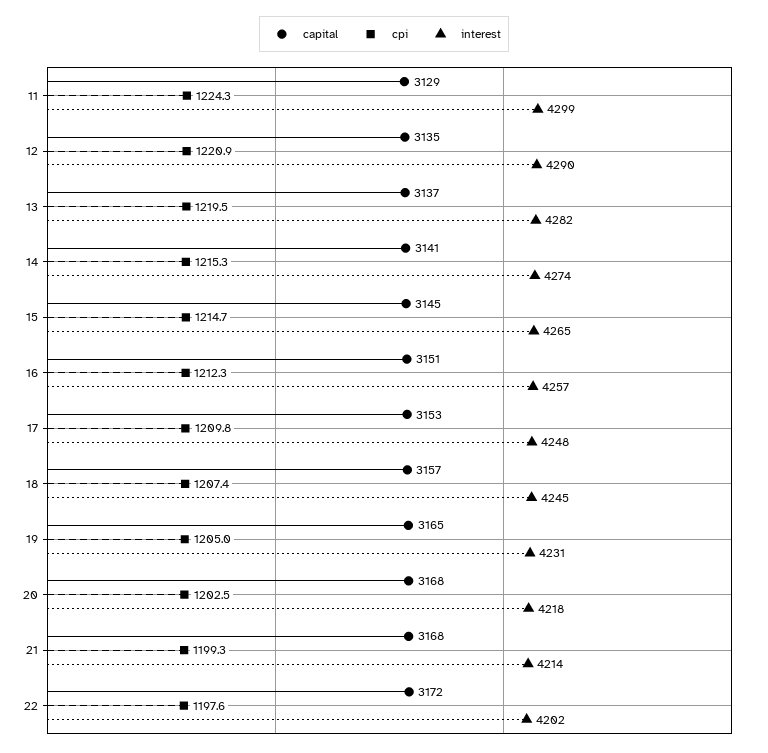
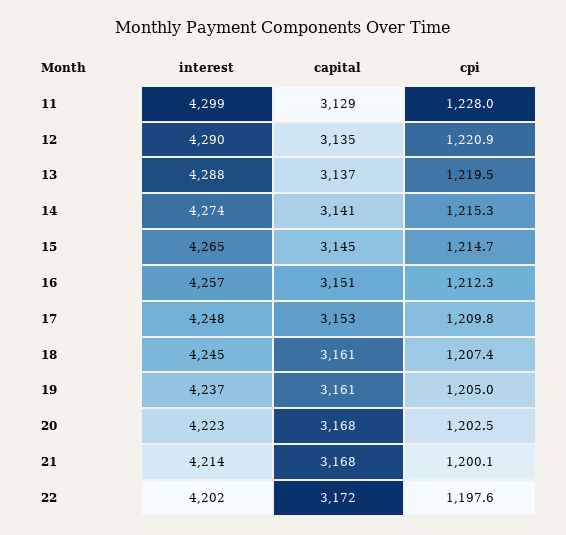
cpi, 11: 1224.3 -> 1228
interest, 13: 4282 -> 4288
capital, 18: 3157 -> 3161
capital, 19: 3165 -> 3161
interest, 19: 4231 -> 4237
interest, 20: 4218 -> 4223
cpi, 21: 1199.3 -> 1200.1

